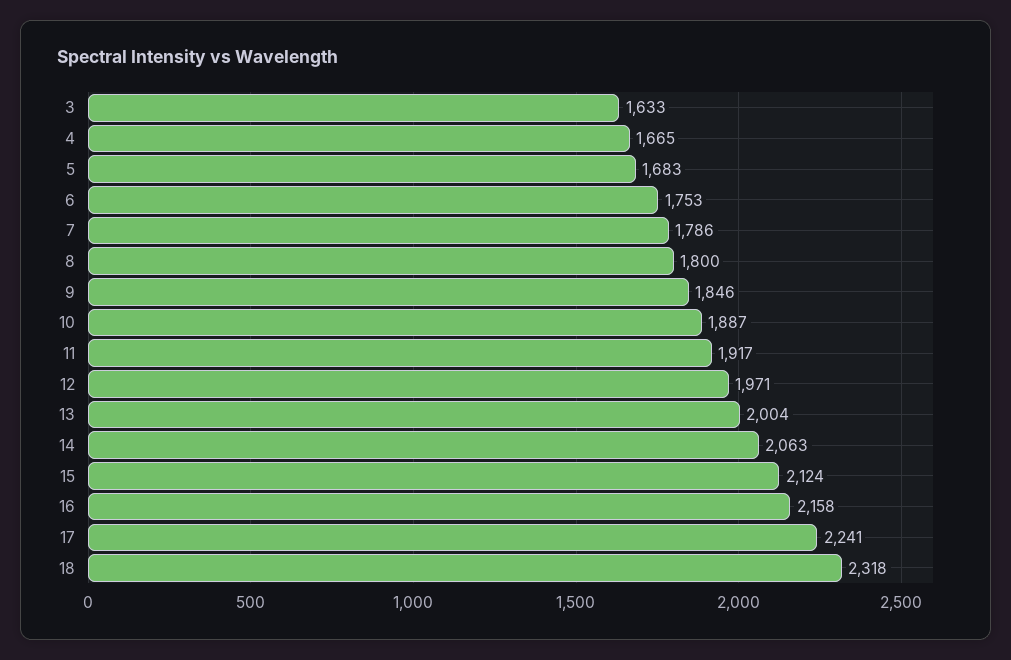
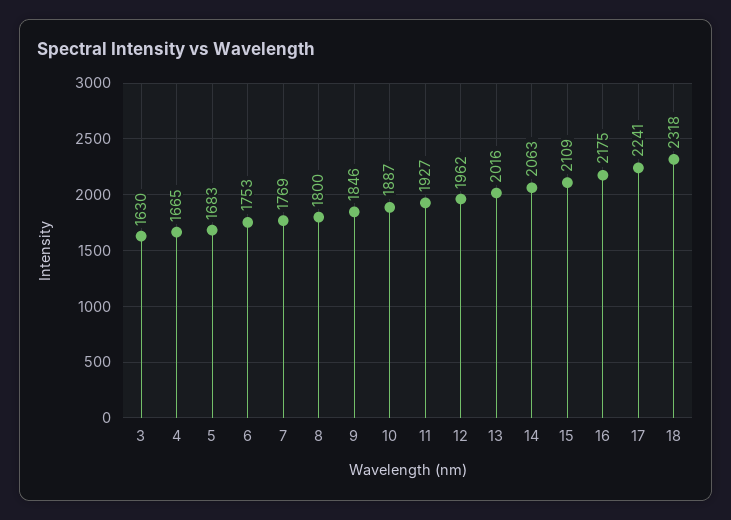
3: 1633 -> 1630
7: 1786 -> 1769
11: 1917 -> 1927
12: 1971 -> 1962
13: 2004 -> 2016
15: 2124 -> 2109
16: 2158 -> 2175

